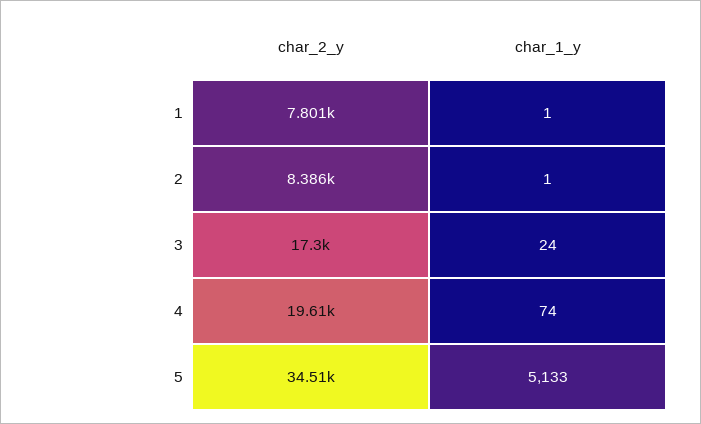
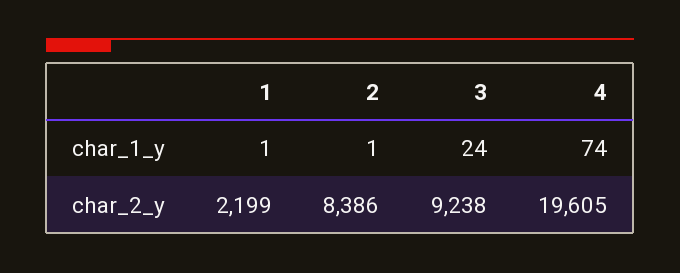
char_2_y, 1: 7801 -> 2199
char_2_y, 3: 17300 -> 9238
char_2_y, 5: 34510 -> none
char_1_y, 5: 5133 -> none

